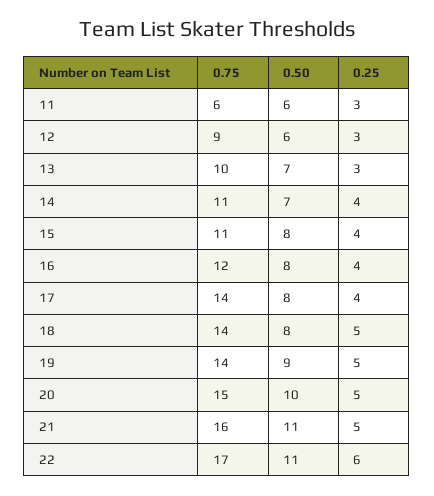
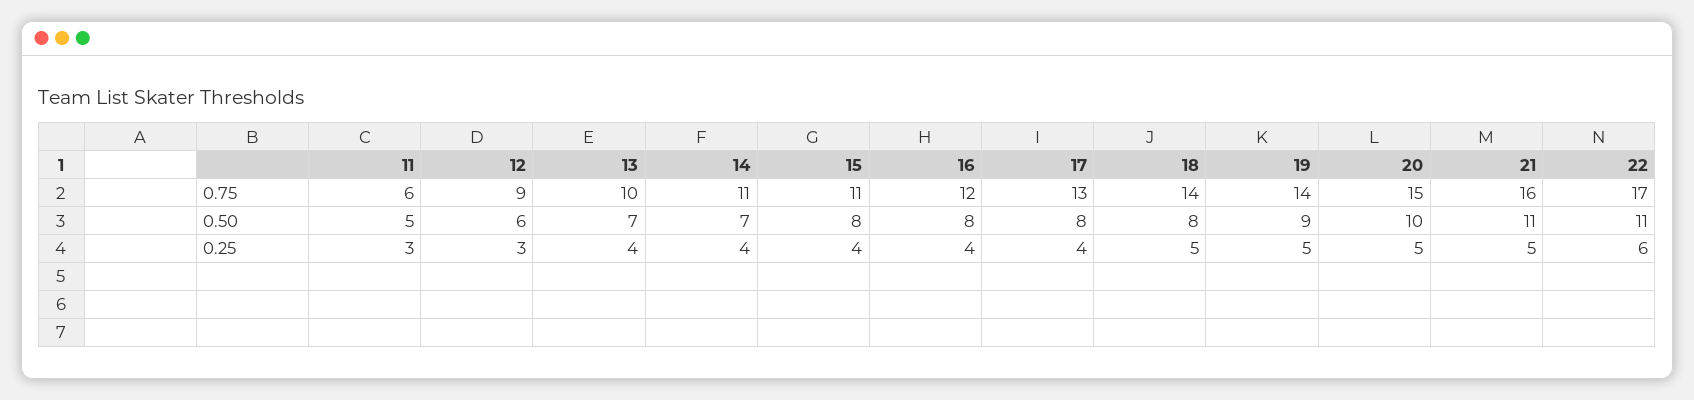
0.50, 11: 6 -> 5
0.25, 13: 3 -> 4
0.75, 17: 14 -> 13

